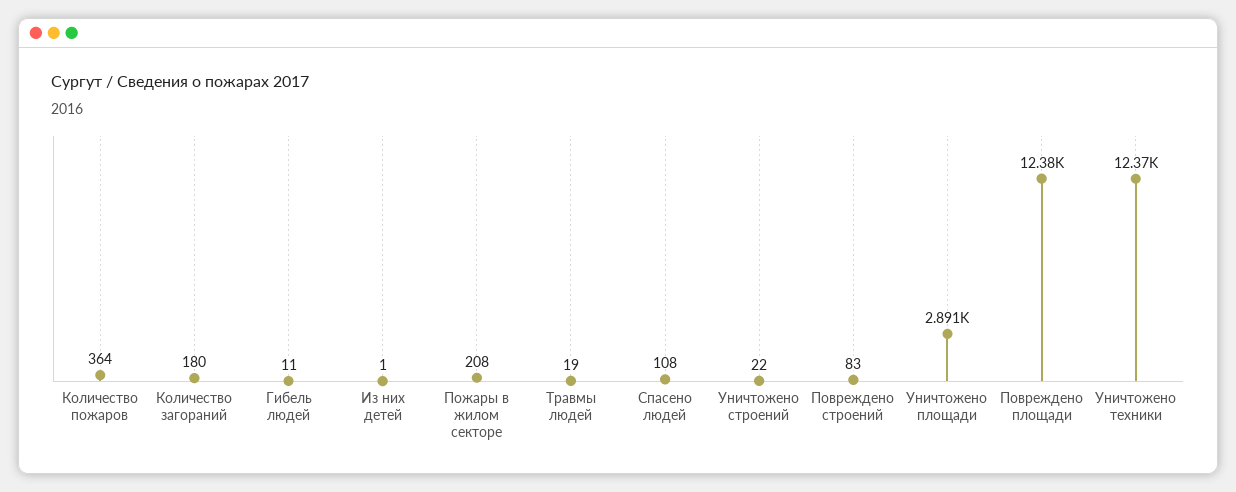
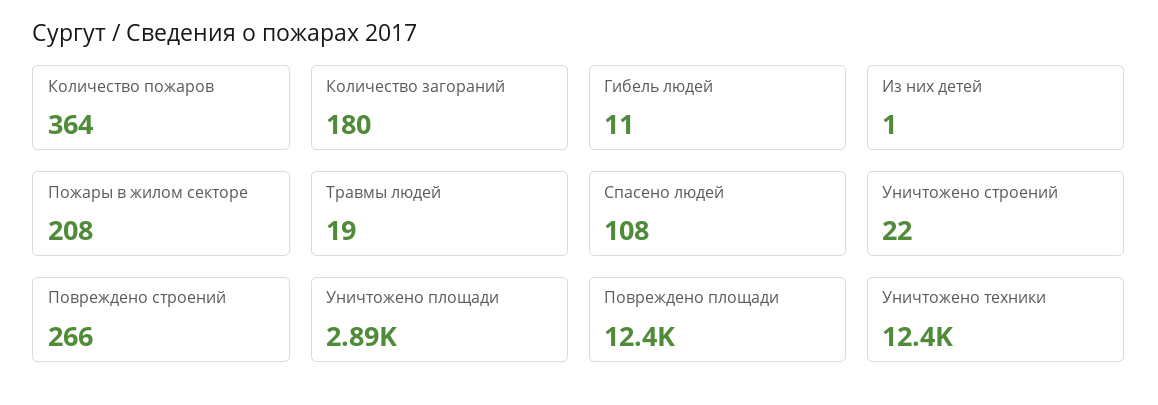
Повреждено строений: 83 -> 266

